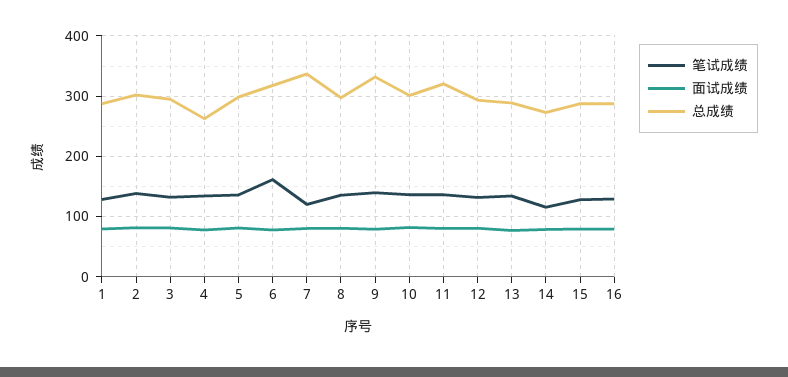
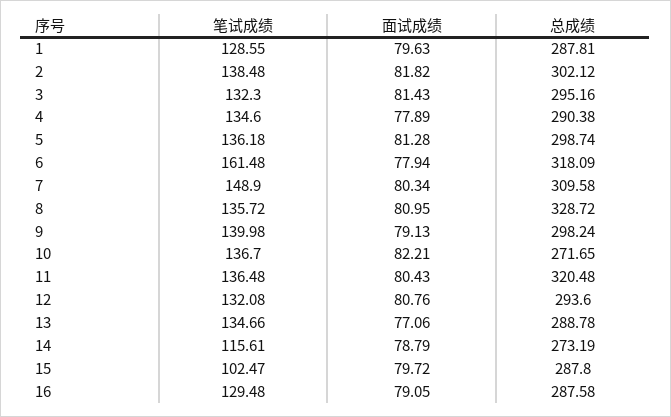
总成绩, 4: 260 -> 290.38
笔试成绩, 7: 120 -> 148.9
总成绩, 7: 340 -> 309.58
总成绩, 8: 300 -> 328.72
总成绩, 9: 330 -> 298.24
总成绩, 10: 300 -> 271.65
笔试成绩, 15: 130 -> 102.47

